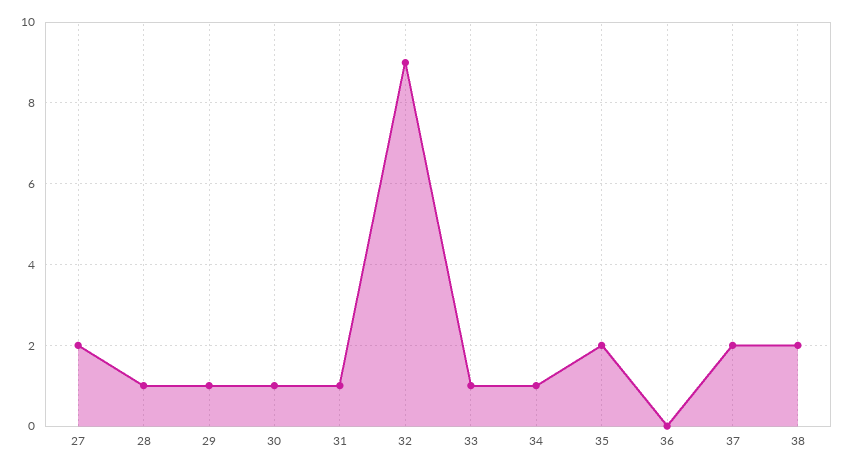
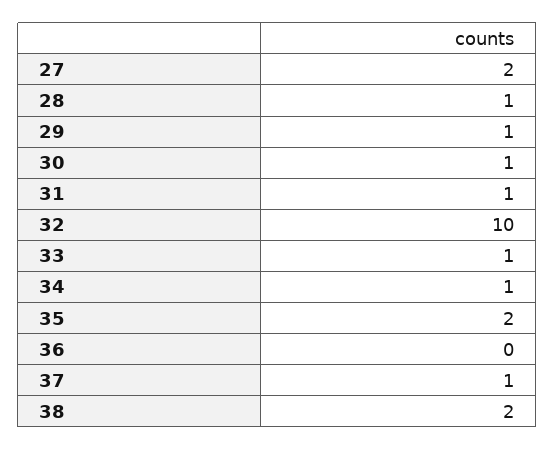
32: 9 -> 10
37: 2 -> 1

